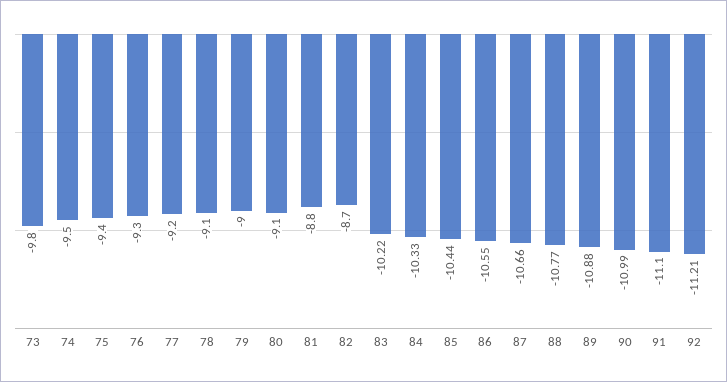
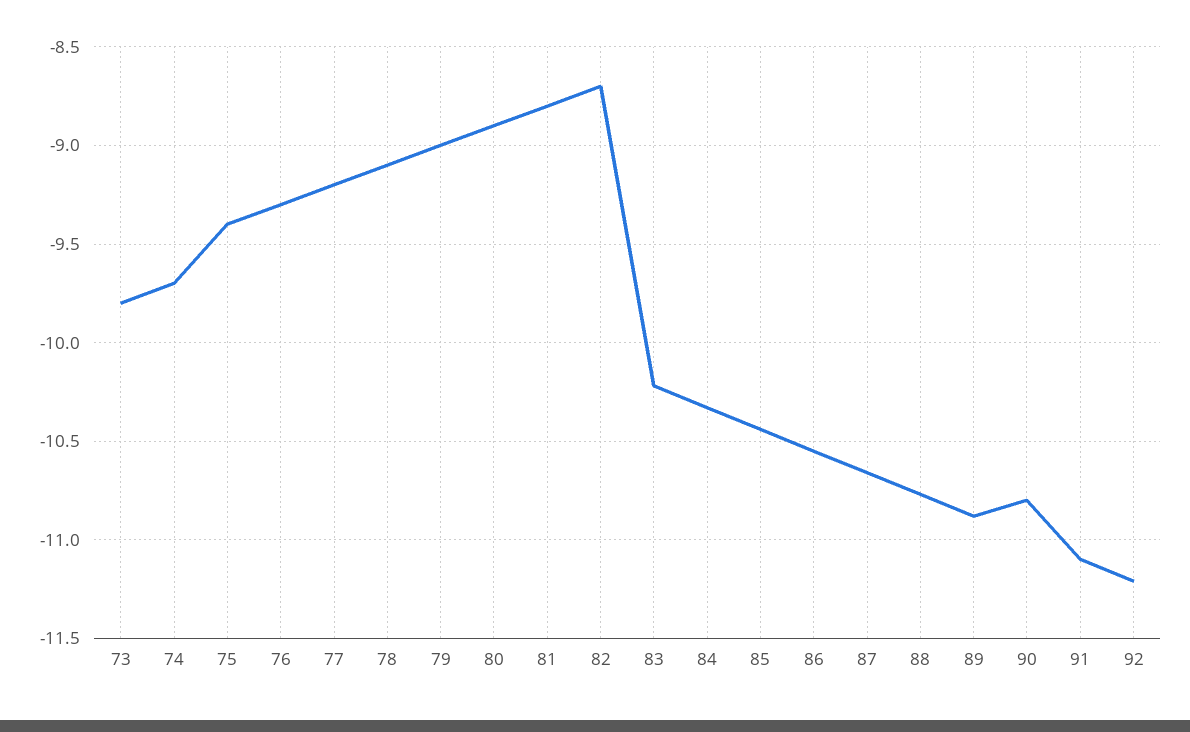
74: -9.5 -> -9.7
80: -9.1 -> -8.9
90: -10.99 -> -10.8

